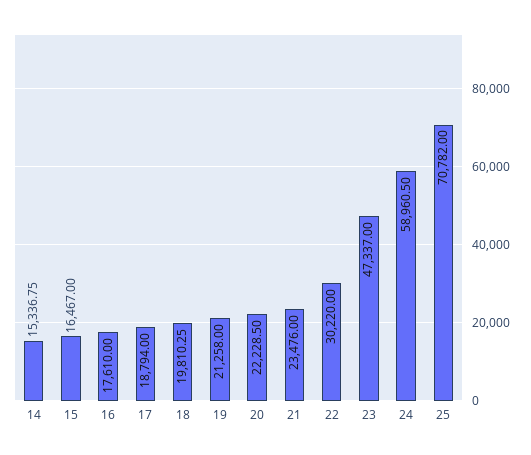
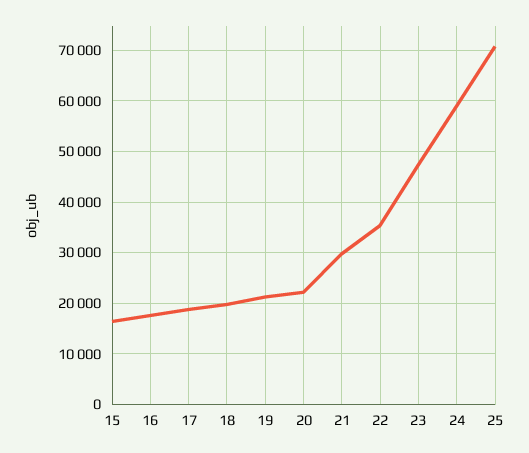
14: 15336.75 -> none
21: 23476 -> 30000
22: 30220 -> 36000

